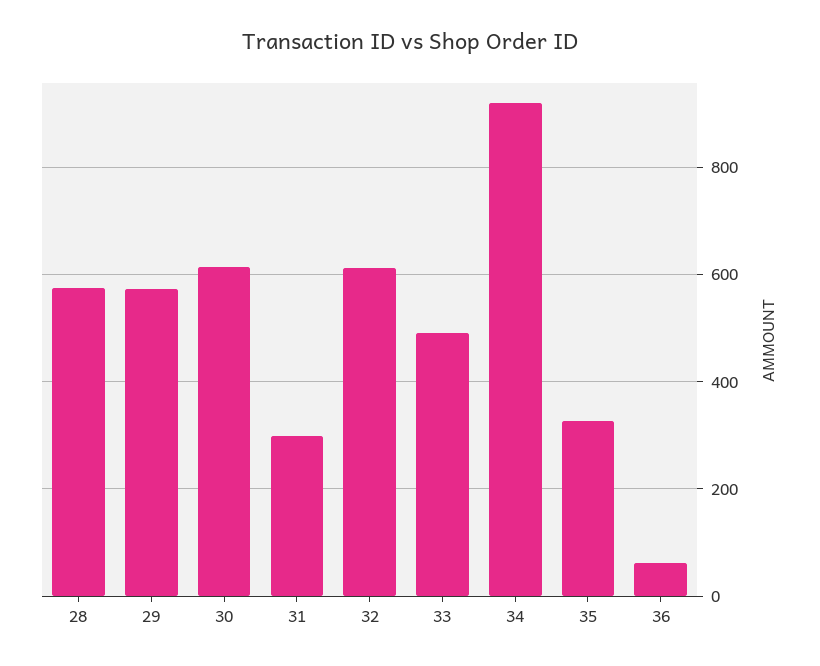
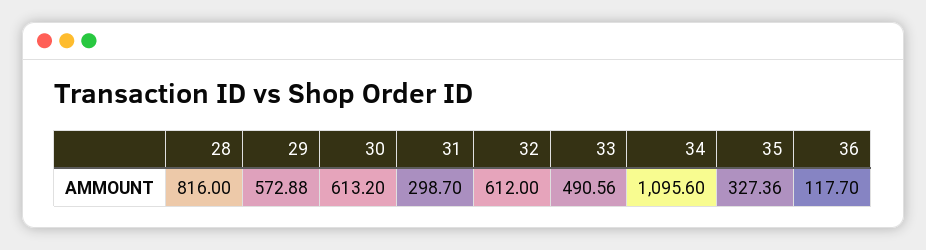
28: 580 -> 816
34: 920 -> 1095.6
36: 60 -> 117.7

